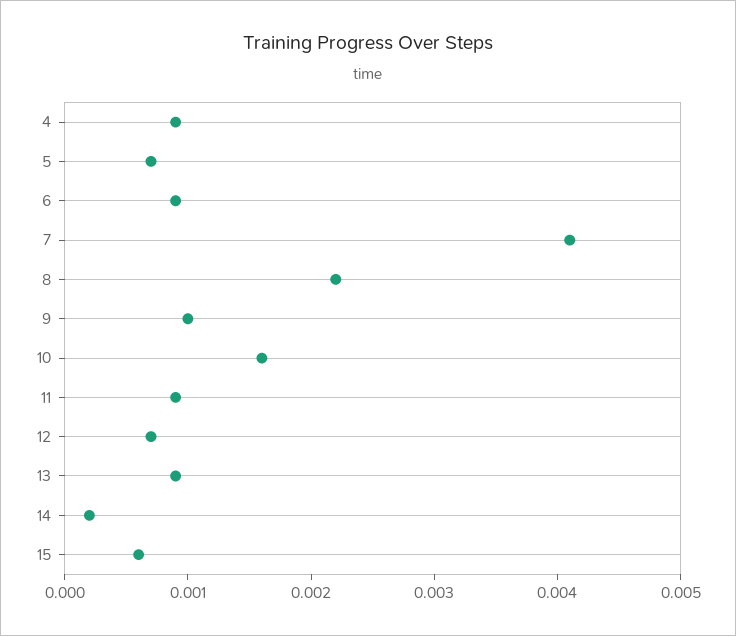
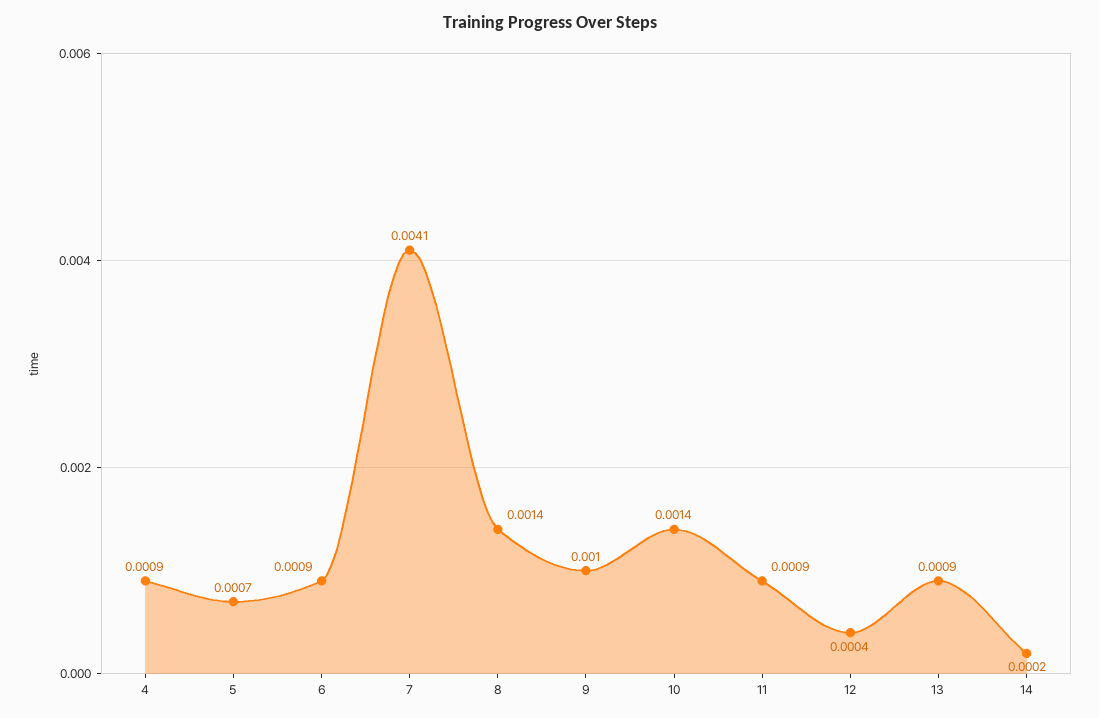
8: 0.0022 -> 0.0014
10: 0.0016 -> 0.0014
12: 0.0007 -> 0.0004
15: 0.0006 -> none

